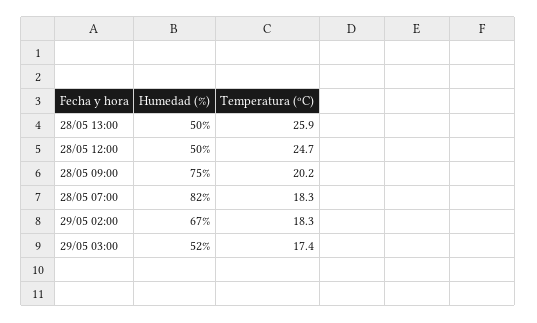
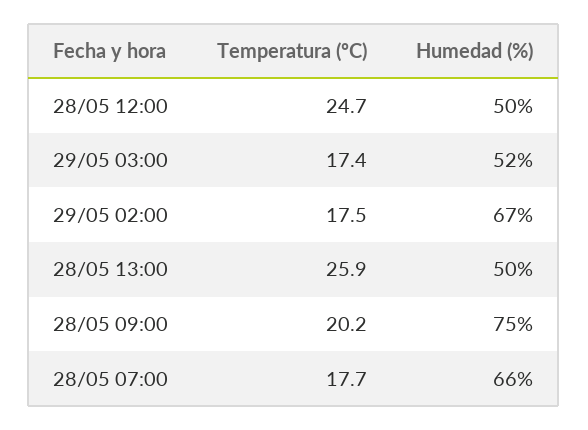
Humedad (%), 28/05 07:00: 82 -> 66
Temperatura (ºC), 28/05 07:00: 18.3 -> 17.7
Temperatura (ºC), 29/05 02:00: 18.3 -> 17.5

